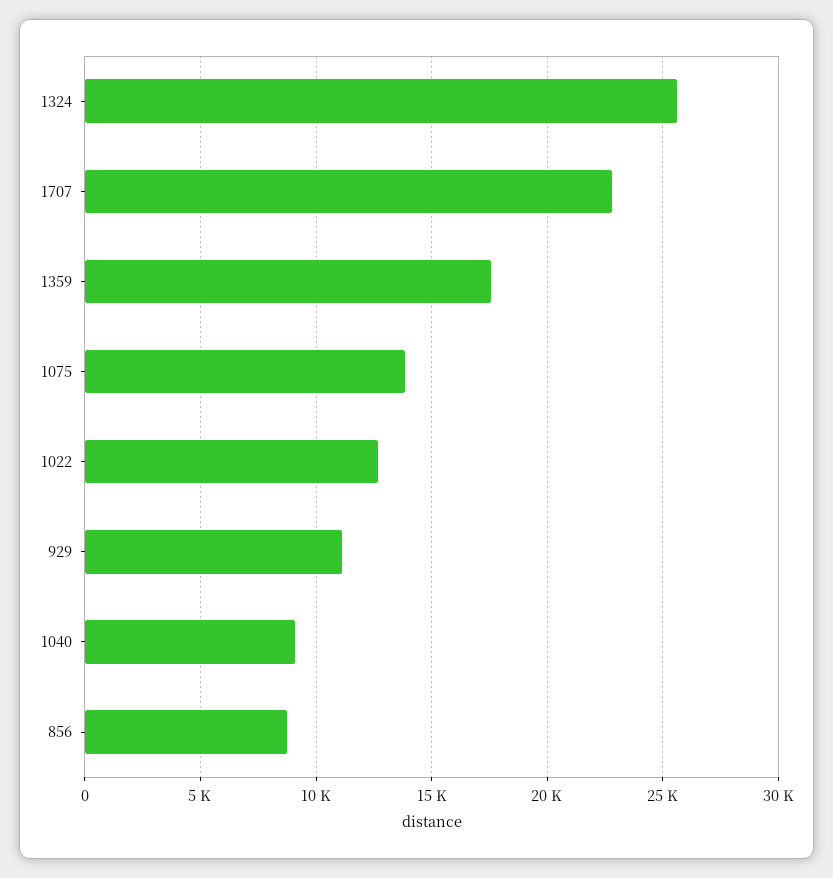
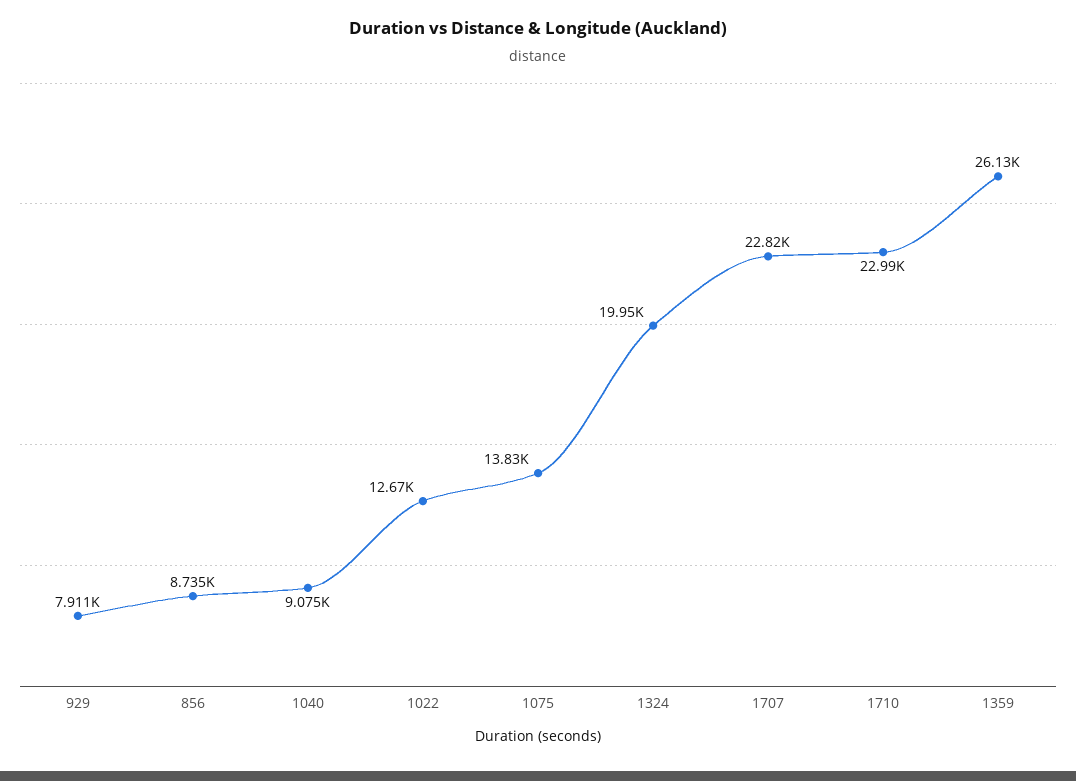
1324: 25500 -> 19950
1359: 17500 -> 26130
929: 11000 -> 7911
1710: none -> 22990

